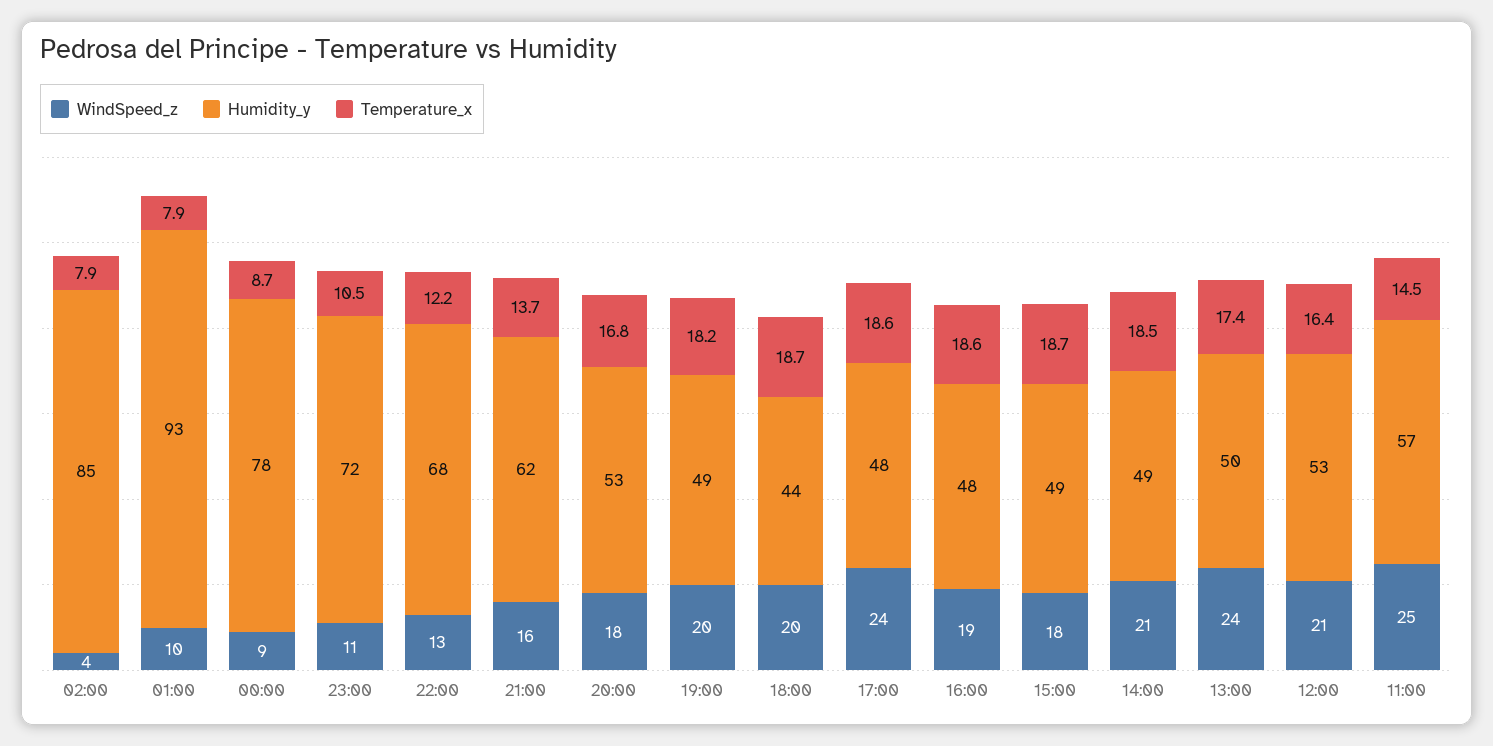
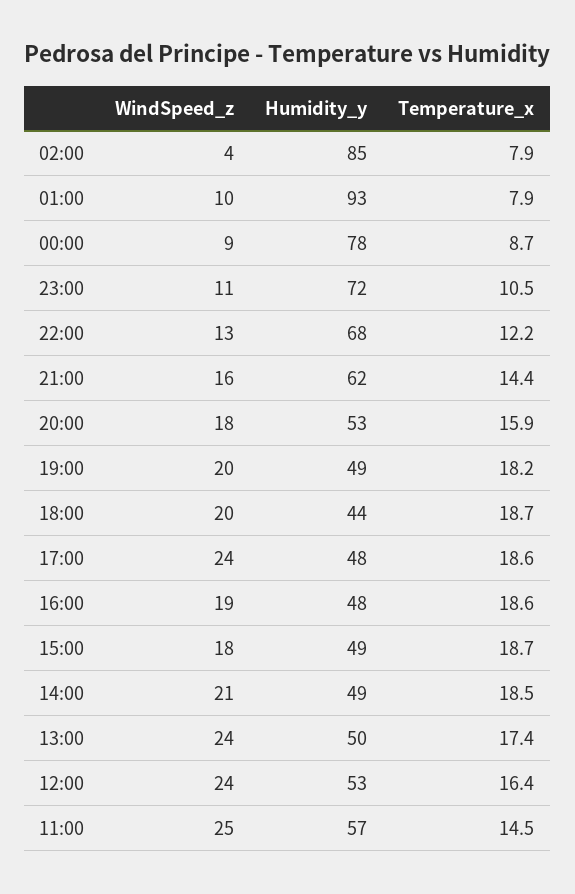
Temperature_x, 21:00: 13.7 -> 14.4
Temperature_x, 20:00: 16.8 -> 15.9
WindSpeed_z, 12:00: 21 -> 24

